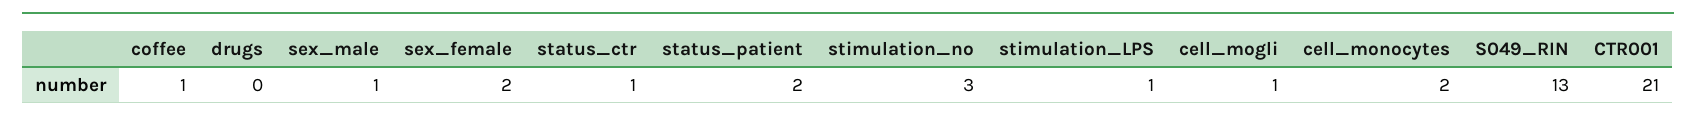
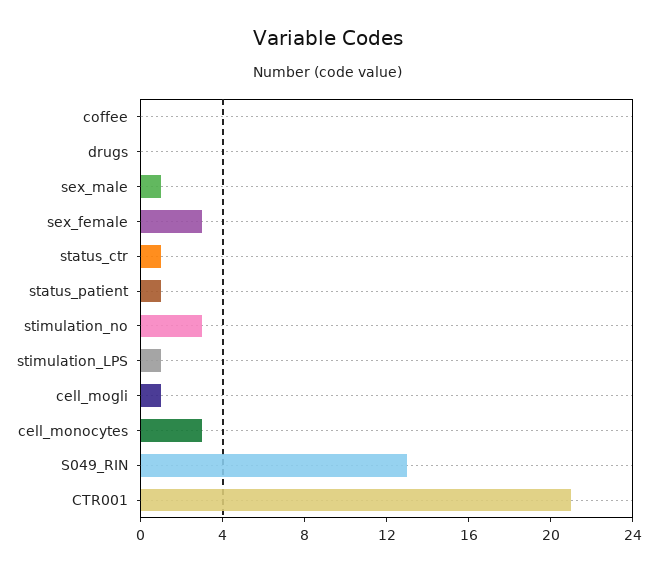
coffee: 1 -> 0
sex_female: 2 -> 3
status_patient: 2 -> 1
cell_monocytes: 2 -> 3

